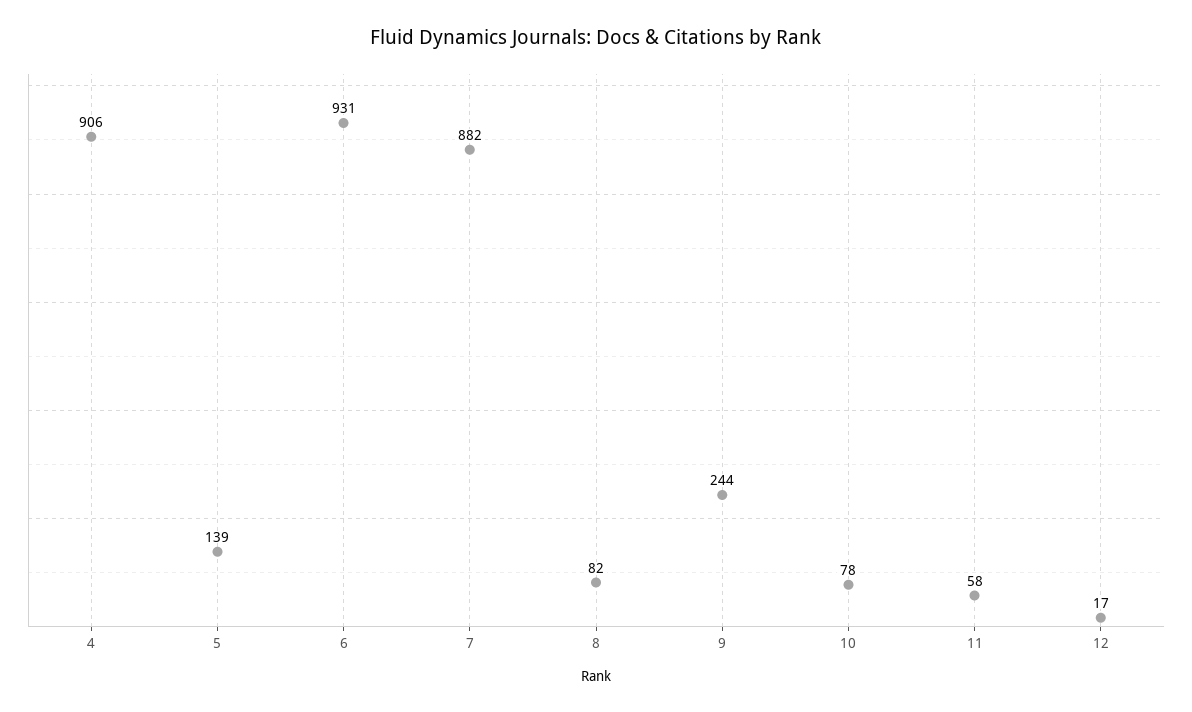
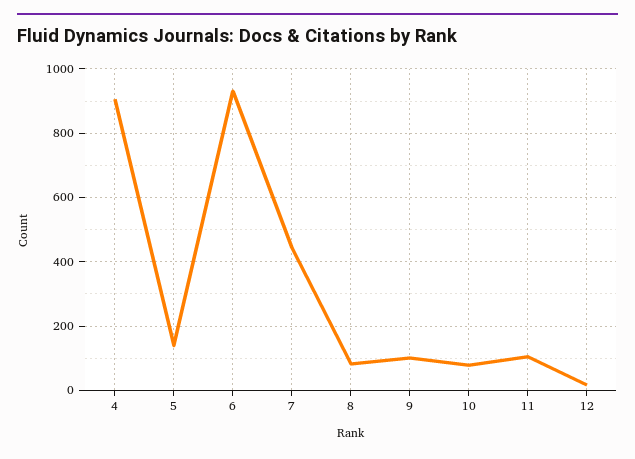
7: 882 -> 440
9: 244 -> 100
11: 58 -> 100

